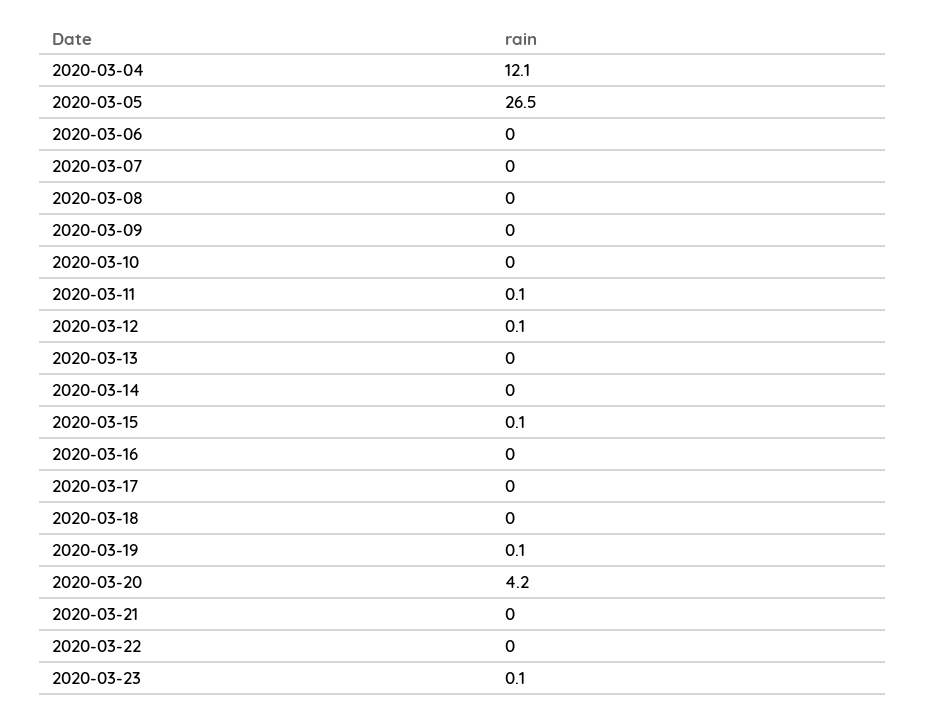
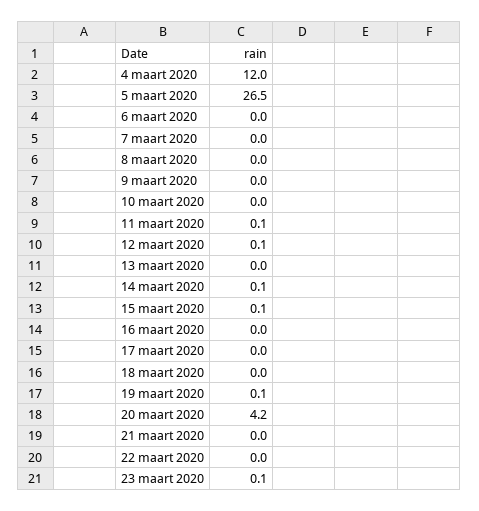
2020-03-04: 12.1 -> 12
2020-03-14: 0 -> 0.1

